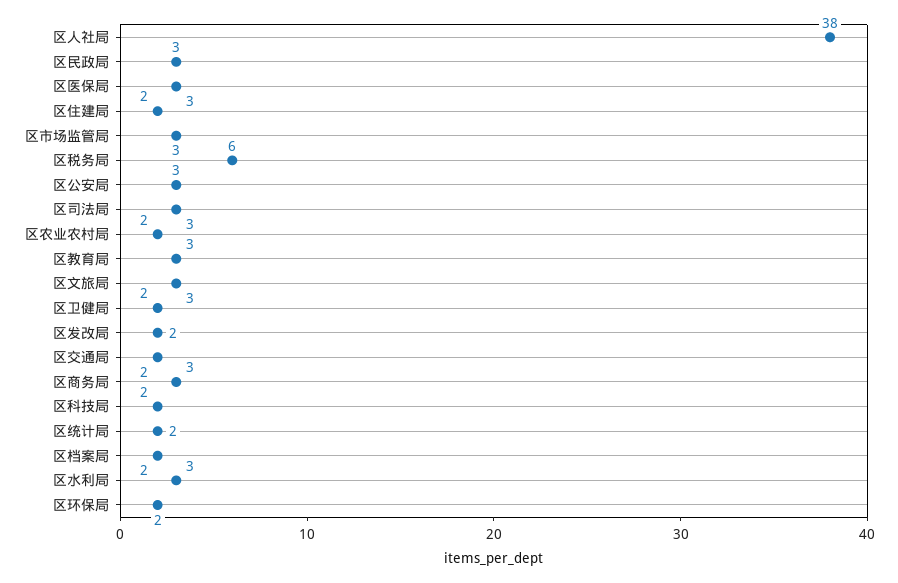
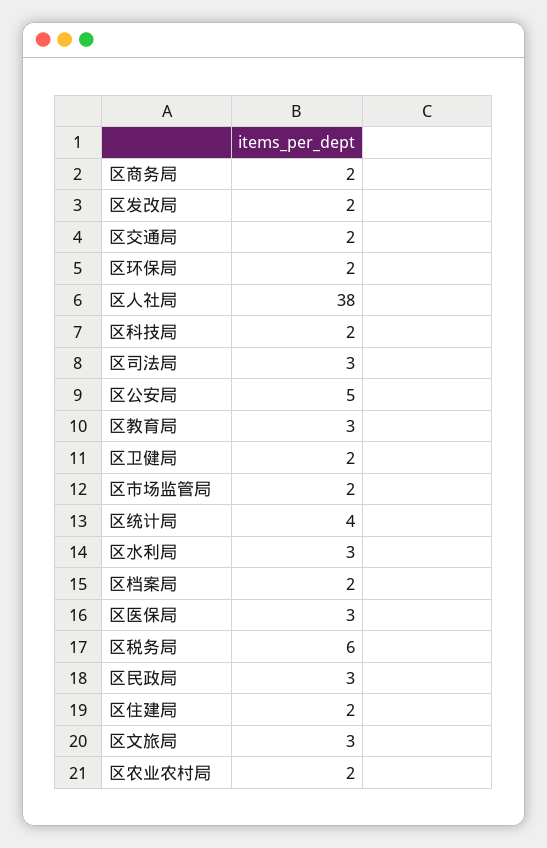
区市场监管局: 3 -> 2
区公安局: 3 -> 5
区商务局: 3 -> 2
区统计局: 2 -> 4

